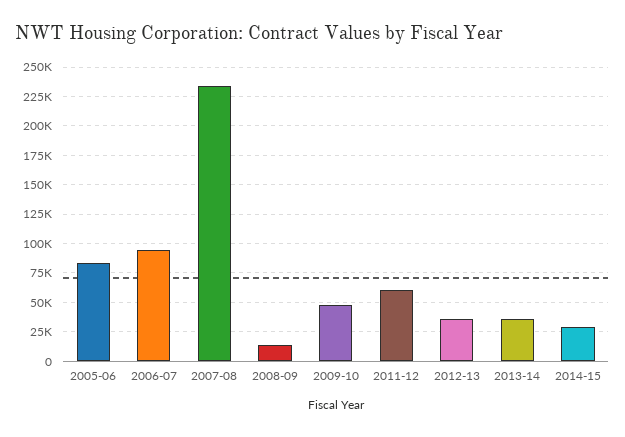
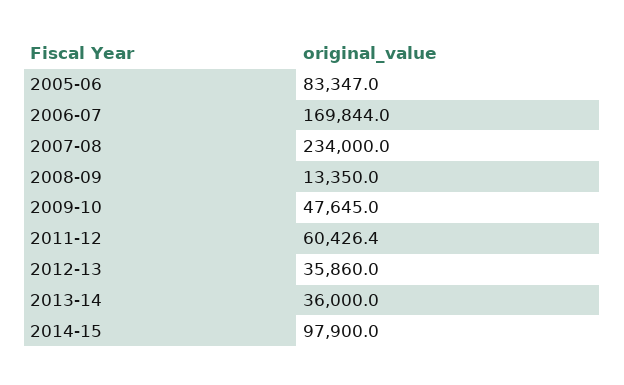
2006-07: 100000 -> 169844
2014-15: 25000 -> 97900

